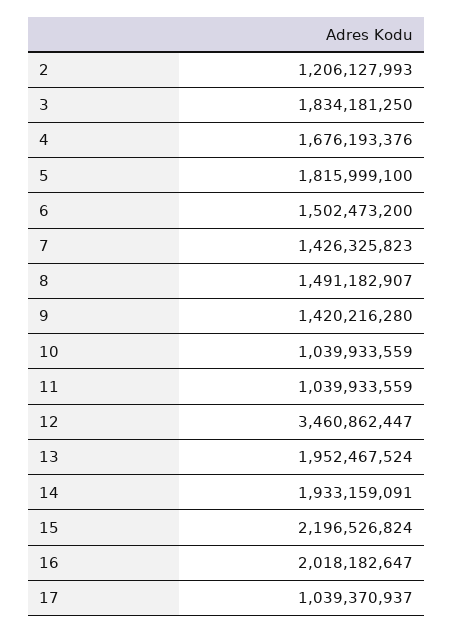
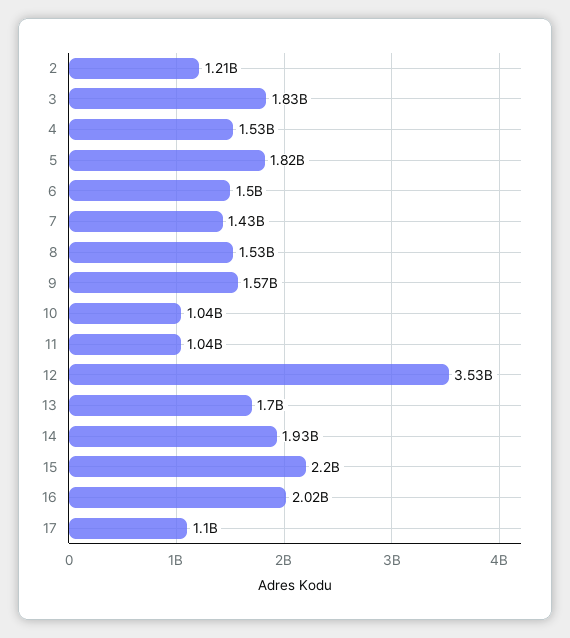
4: 1676193376 -> 1530000000
8: 1491182907 -> 1530000000
9: 1420216280 -> 1570000000
12: 3460862447 -> 3530000000
13: 1952467524 -> 1700000000
17: 1039370937 -> 1100000000

